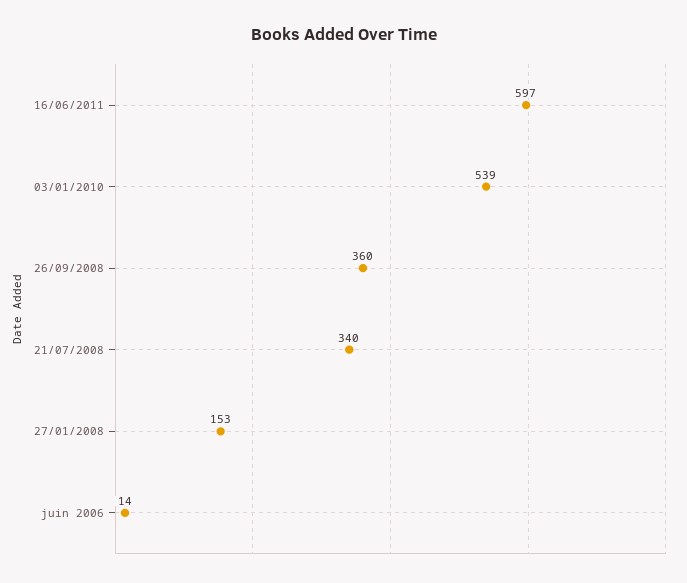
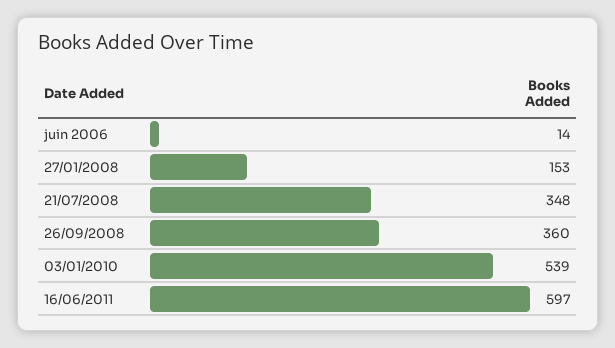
21/07/2008: 340 -> 348

